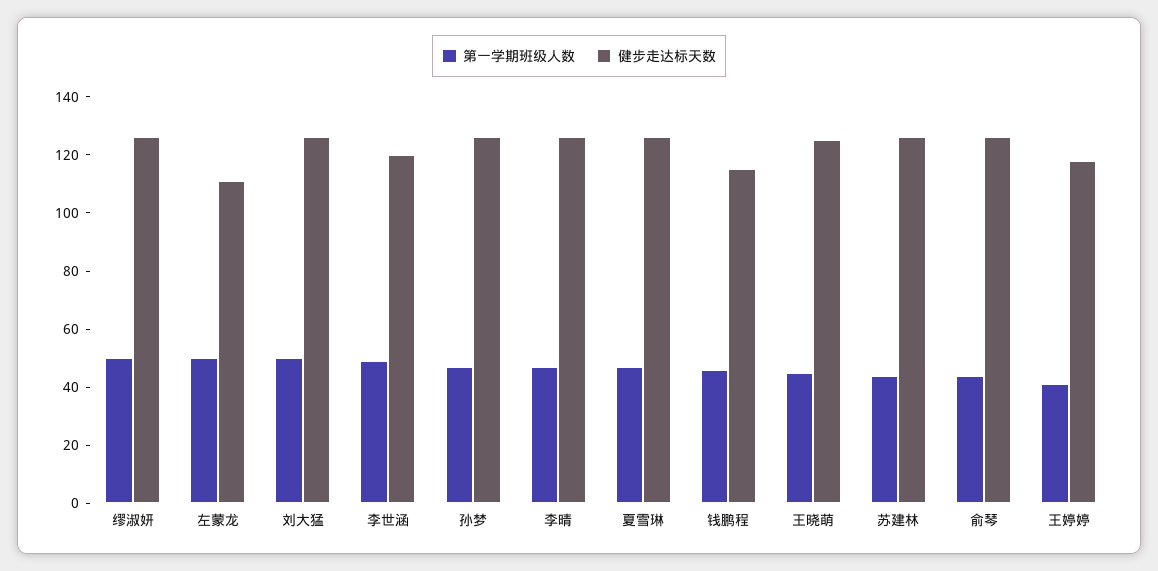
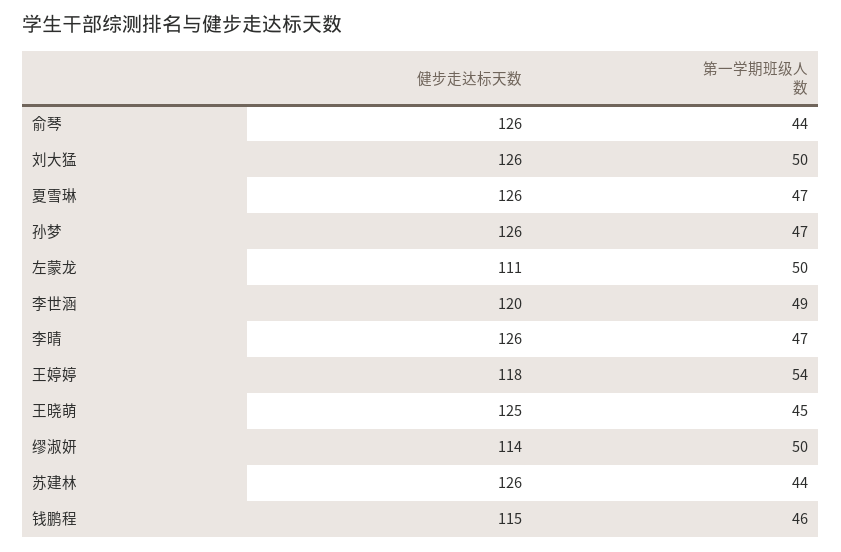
健步走达标天数, 缪淑妍: 125 -> 114
第一学期班级人数, 王婷婷: 40 -> 54

